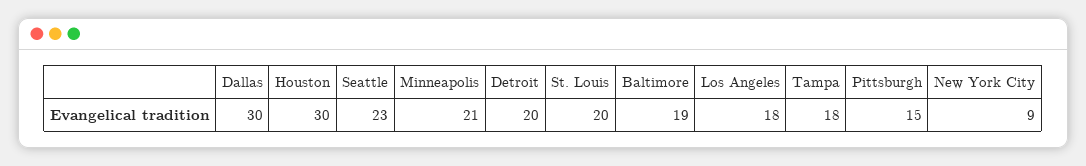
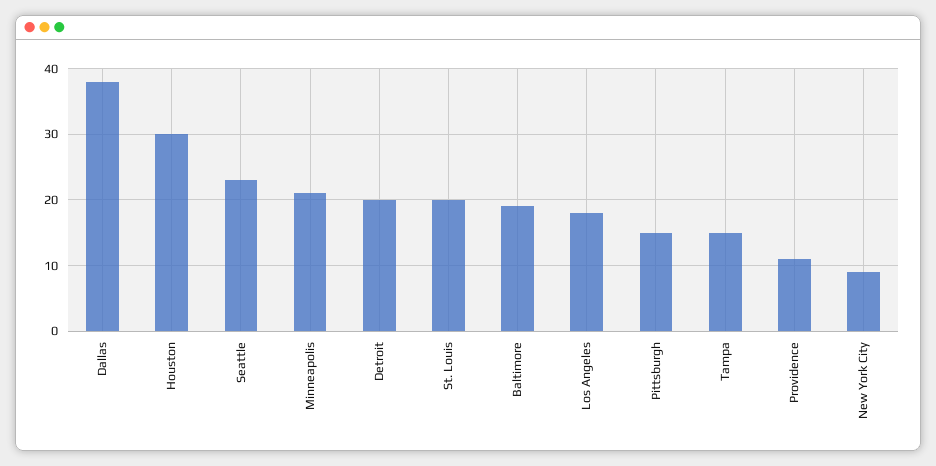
Dallas: 30 -> 38
Tampa: 18 -> 15
Providence: none -> 11

